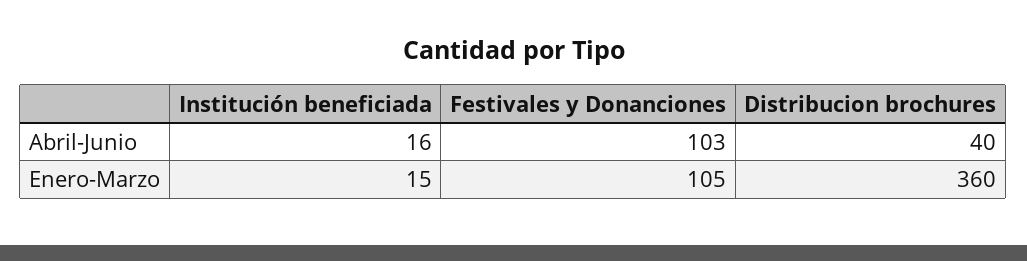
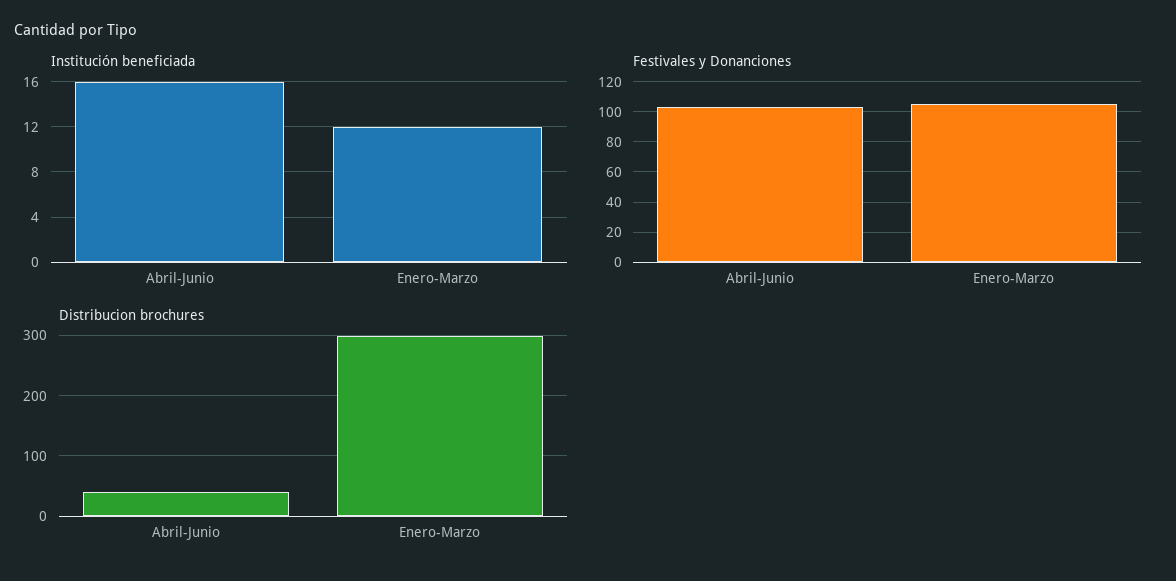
Institución beneficiada, Enero-Marzo: 15 -> 12
Distribucion brochures, Enero-Marzo: 360 -> 300

